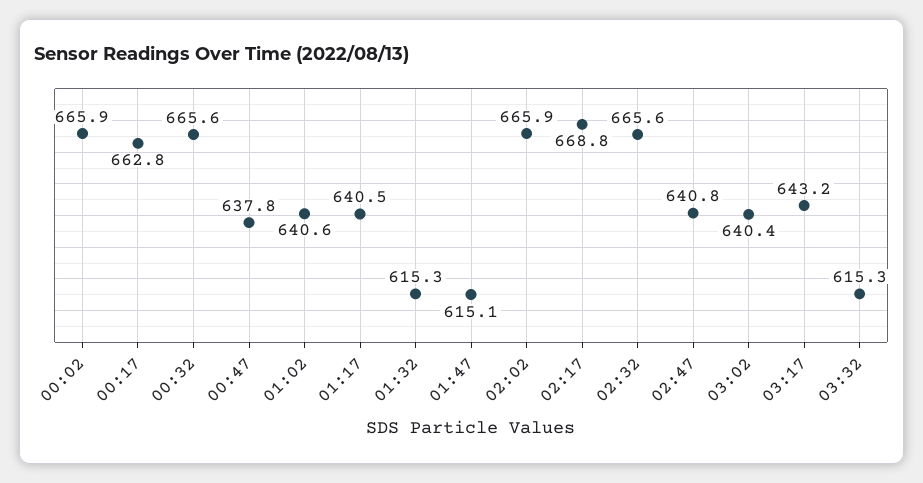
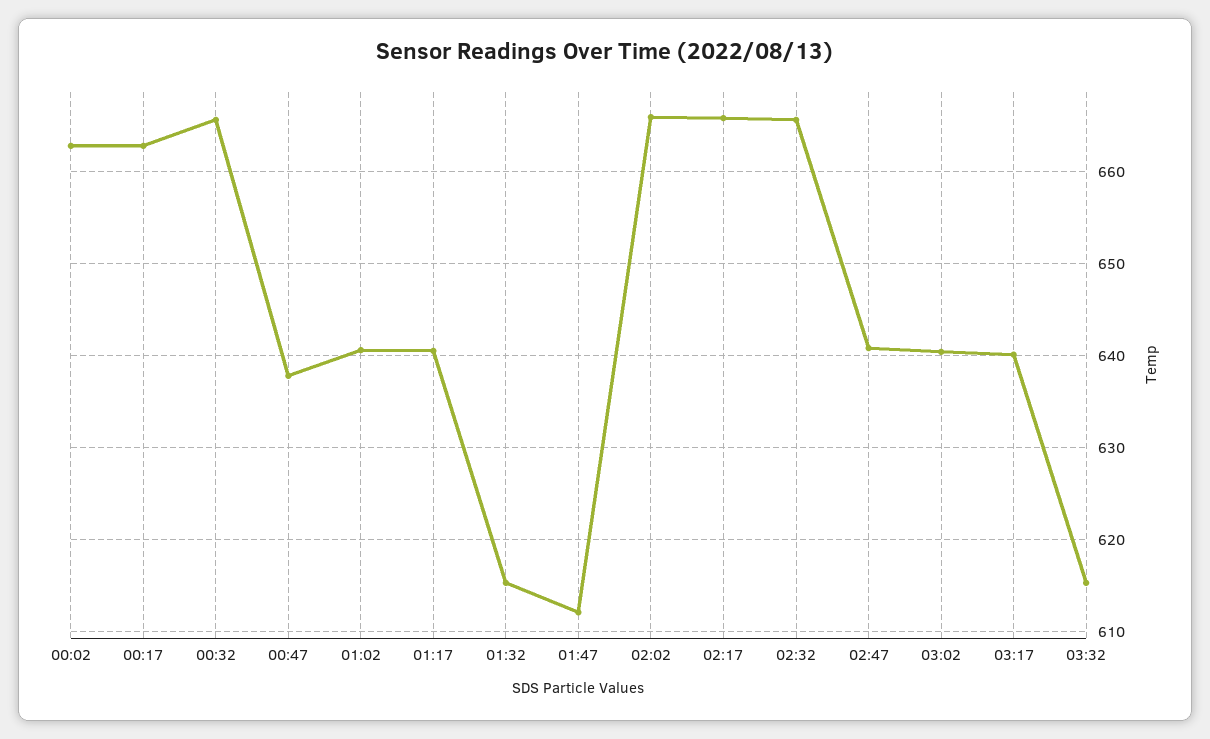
00:02: 665.9 -> 663
01:47: 615.1 -> 612
02:17: 668.8 -> 666
03:17: 643.2 -> 640

